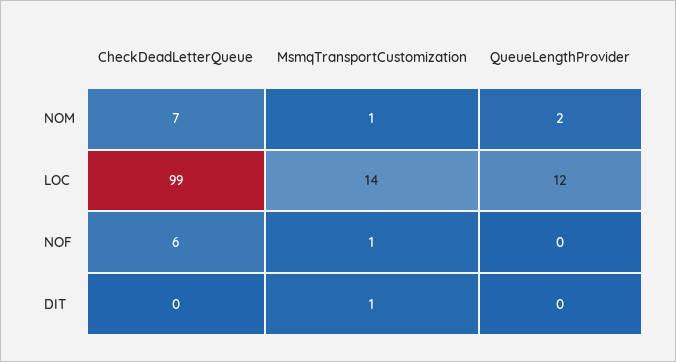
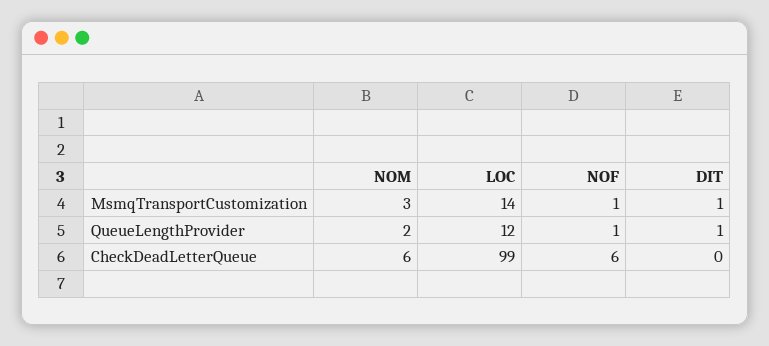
CheckDeadLetterQueue, NOM: 7 -> 6
MsmqTransportCustomization, NOM: 1 -> 3
QueueLengthProvider, NOF: 0 -> 1
QueueLengthProvider, DIT: 0 -> 1

